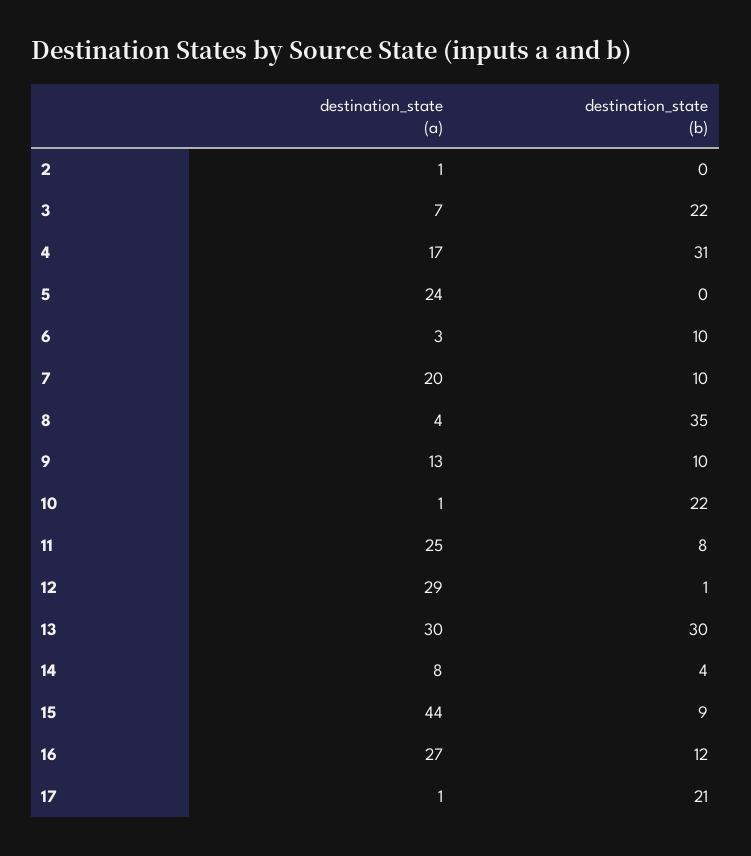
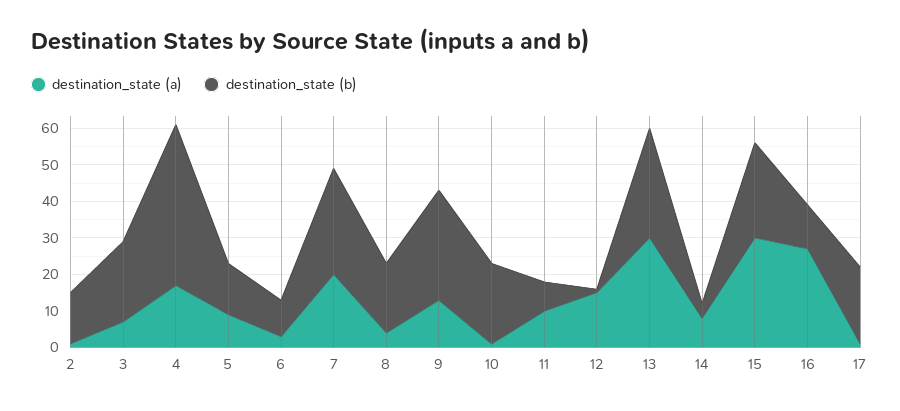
destination_state (b), 2: 0 -> 15
destination_state (b), 4: 31 -> 45
destination_state (a), 5: 24 -> 10
destination_state (b), 5: 0 -> 15
destination_state (b), 7: 10 -> 30
destination_state (b), 8: 35 -> 20
destination_state (b), 9: 10 -> 30
destination_state (a), 11: 25 -> 10
destination_state (a), 12: 29 -> 15
destination_state (a), 15: 44 -> 30
destination_state (b), 15: 9 -> 25

